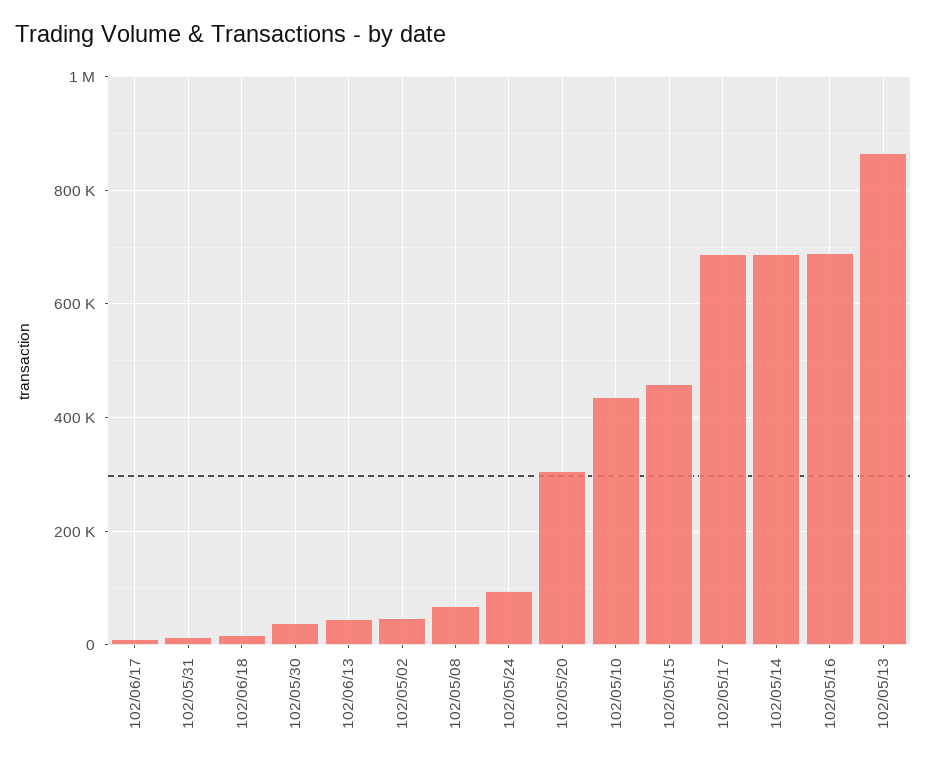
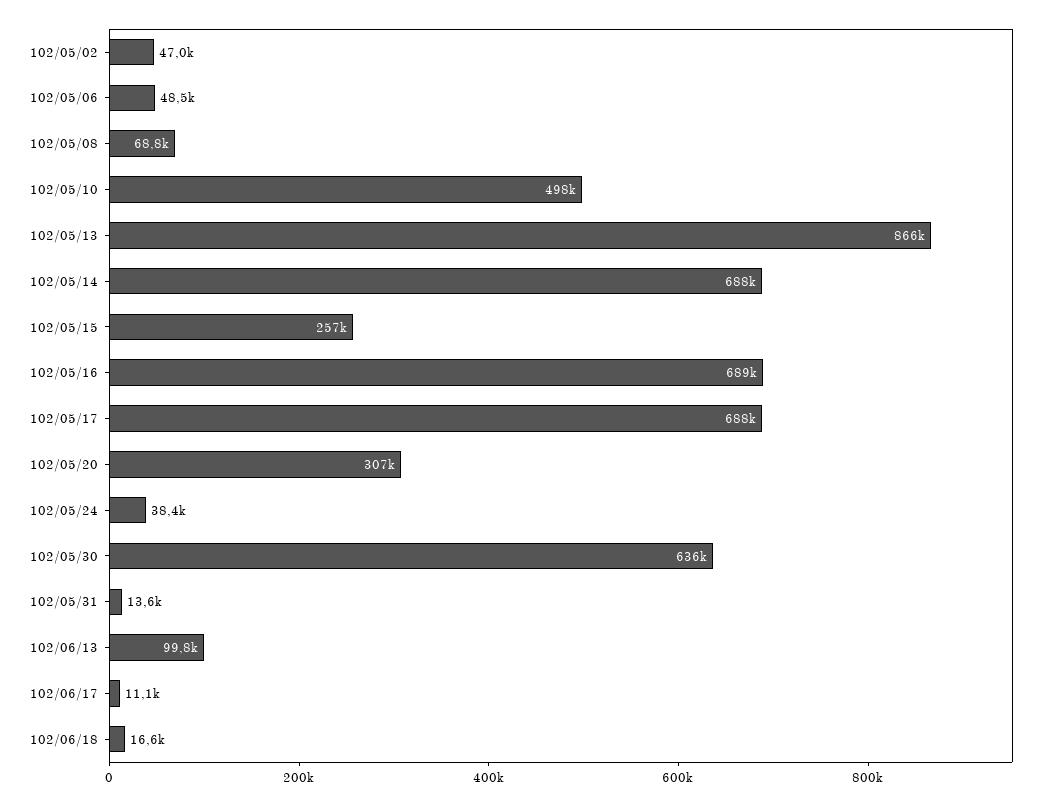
102/05/30: 40000 -> 636000
102/06/13: 40000 -> 99800
102/05/24: 100000 -> 38400
102/05/10: 440000 -> 498000
102/05/15: 460000 -> 257000
102/05/06: none -> 48500

